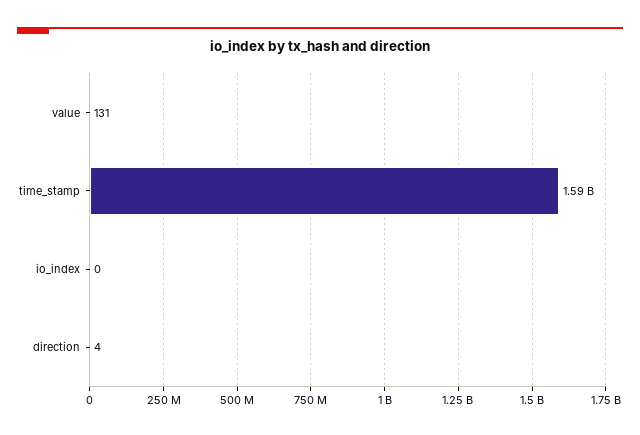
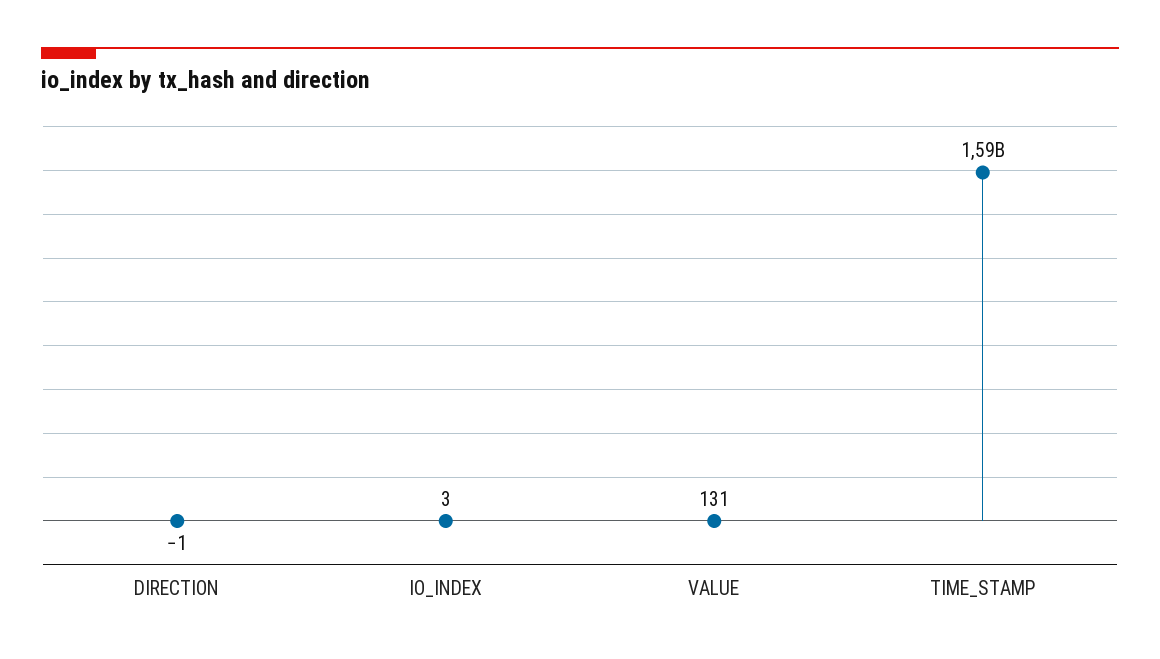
io_index: 0 -> 3
direction: 4 -> -1

